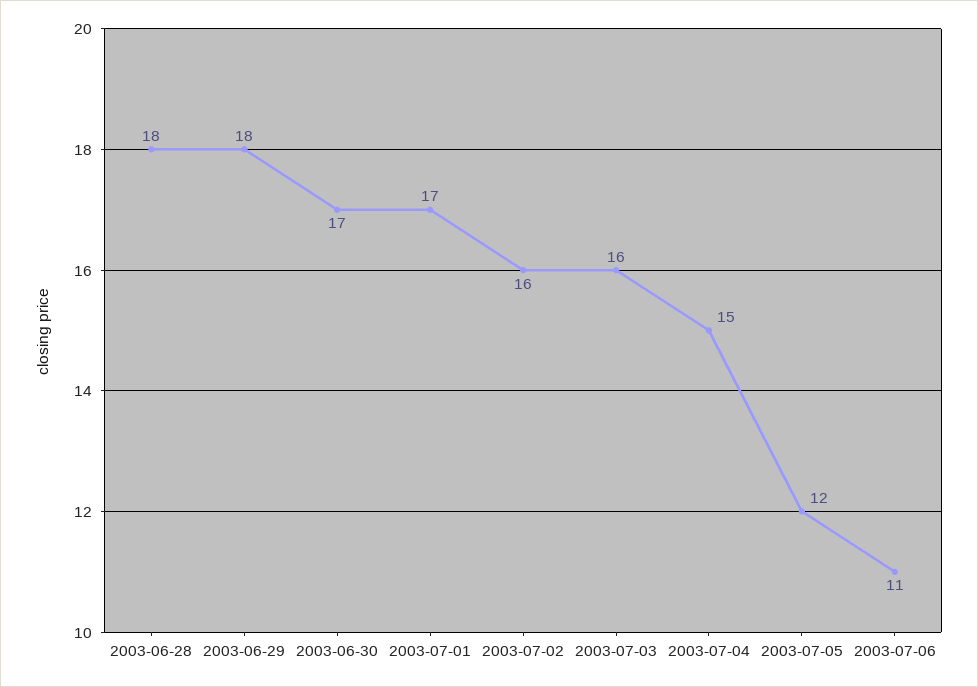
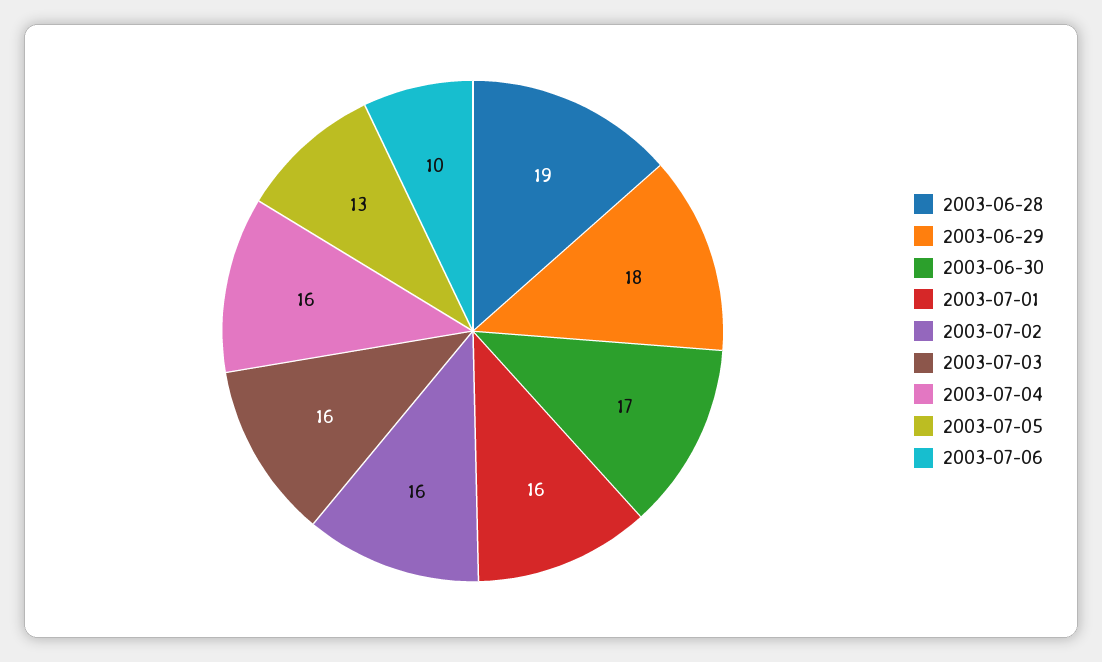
2003-06-28: 18 -> 19
2003-07-01: 17 -> 16
2003-07-04: 15 -> 16
2003-07-05: 12 -> 13
2003-07-06: 11 -> 10

